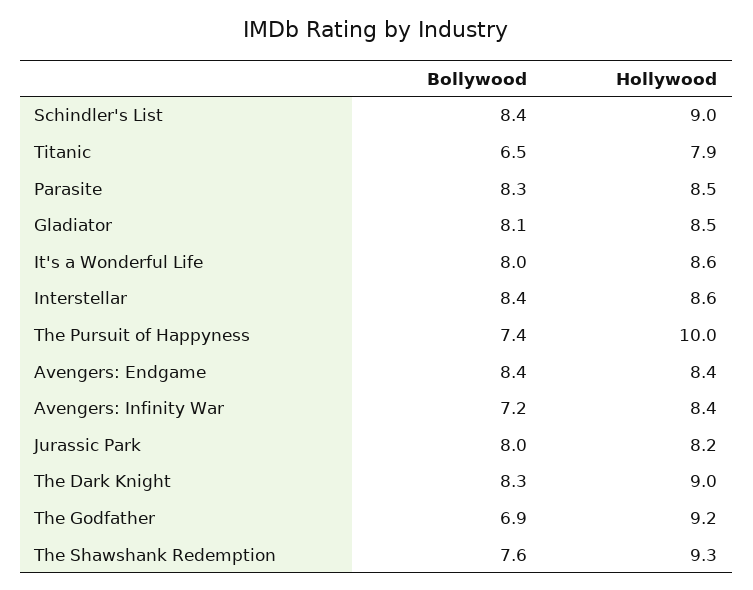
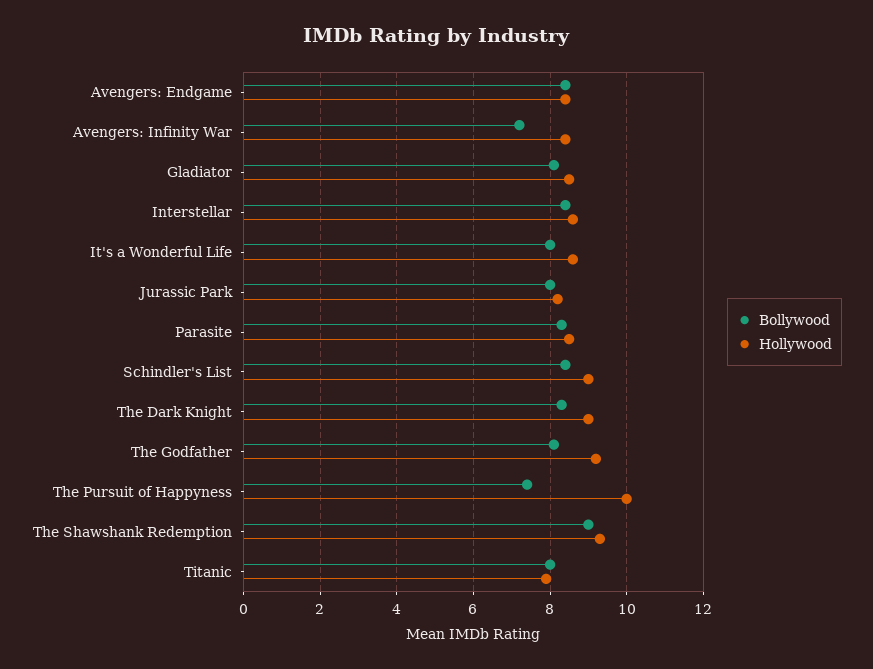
Bollywood, Titanic: 6.5 -> 8
Bollywood, The Godfather: 6.9 -> 8
Bollywood, The Shawshank Redemption: 7.6 -> 9

